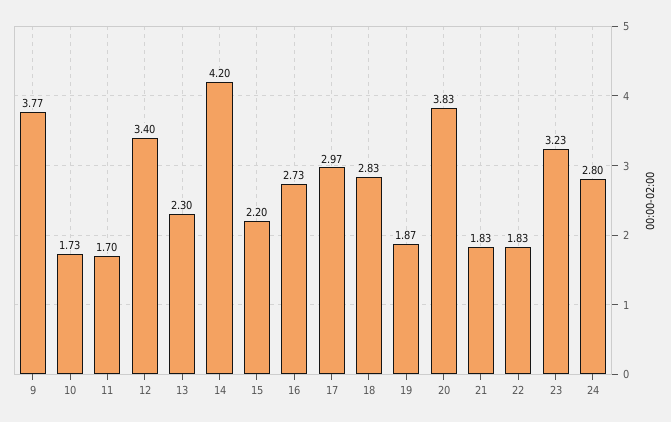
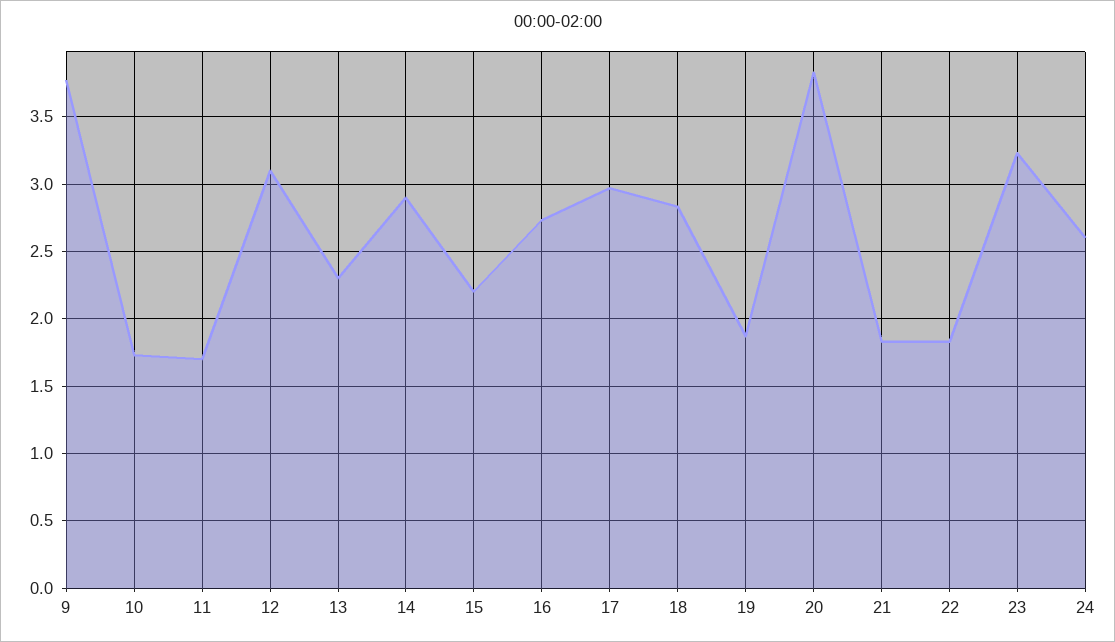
12: 3.4 -> 3.1
14: 4.2 -> 2.9
24: 2.8 -> 2.6

